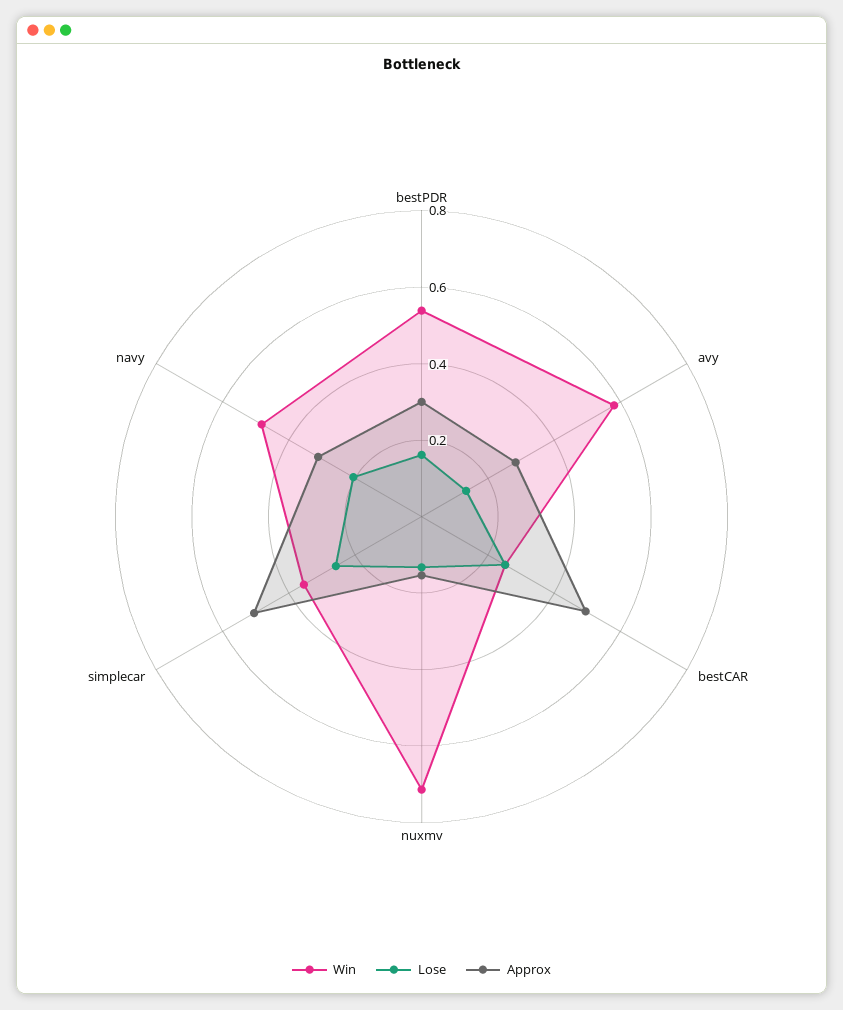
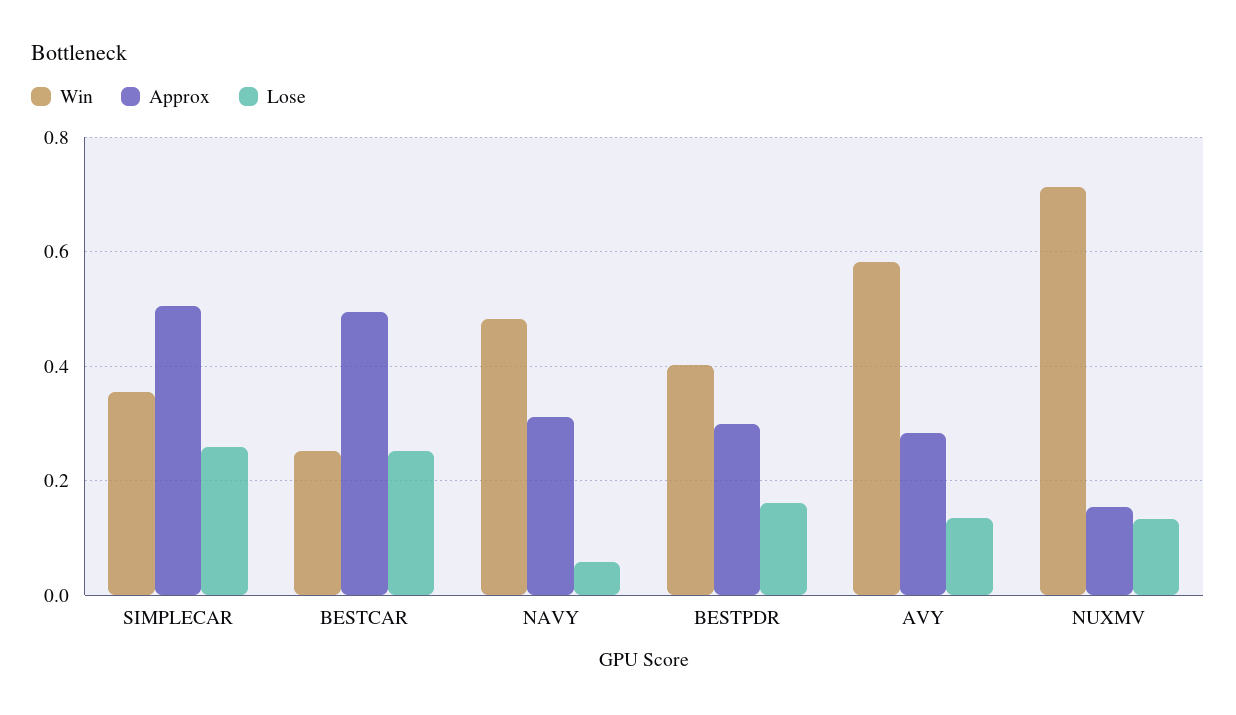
Win, bestPDR: 0.55 -> 0.4
Lose, navy: 0.2 -> 0.06

